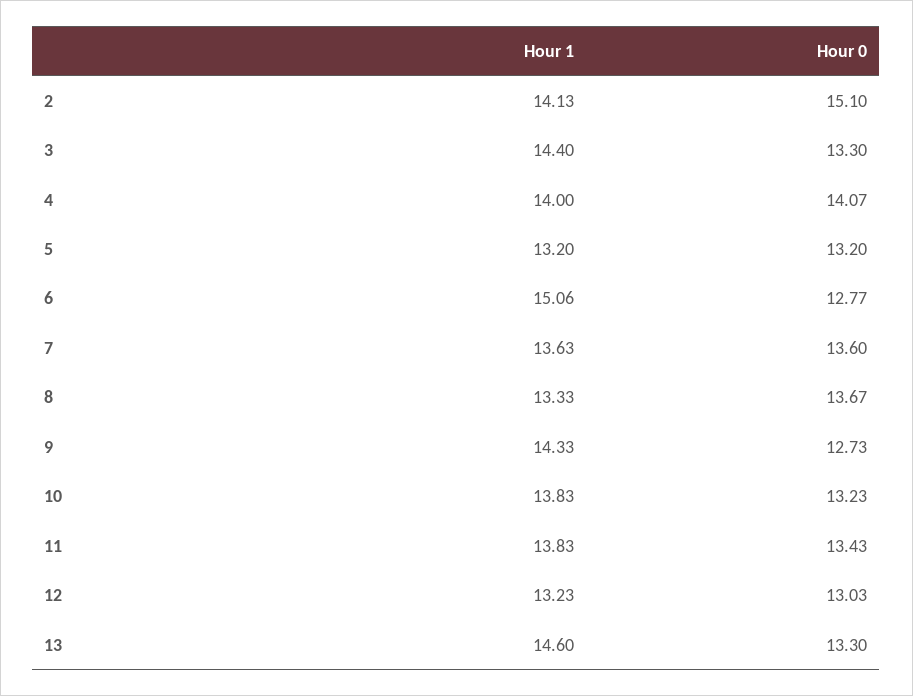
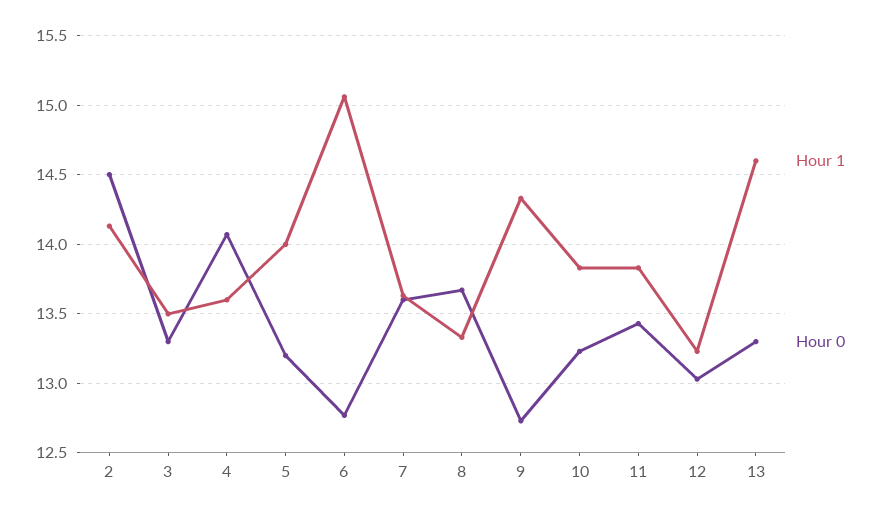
Hour 0, 2: 15.1 -> 14.5
Hour 1, 3: 14.4 -> 13.5
Hour 1, 4: 14 -> 13.6
Hour 1, 5: 13.2 -> 14

